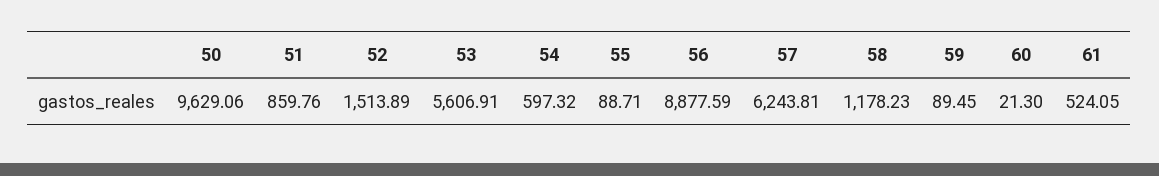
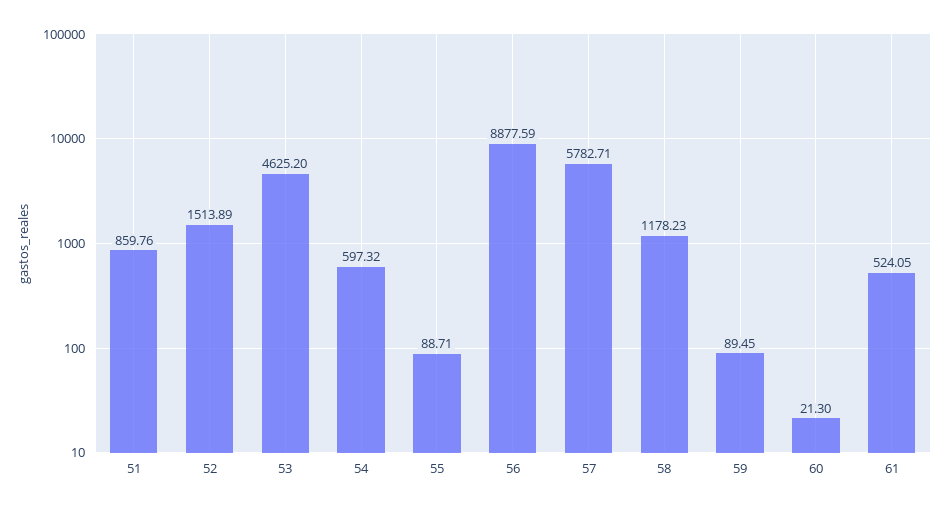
50: 9629.06 -> none
53: 5606.91 -> 4625.2
57: 6243.81 -> 5782.71

